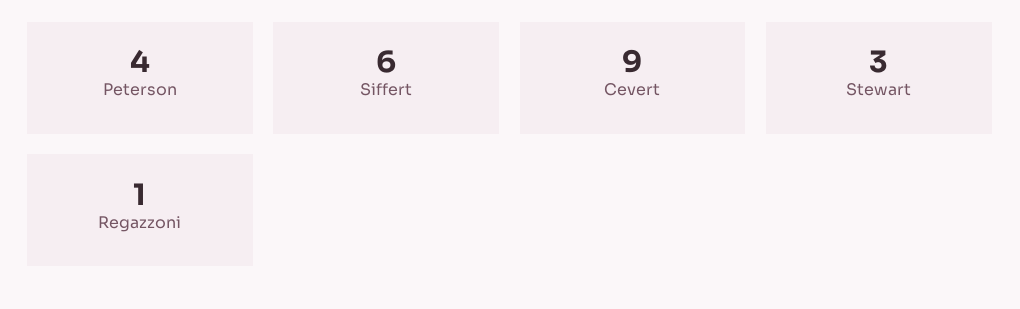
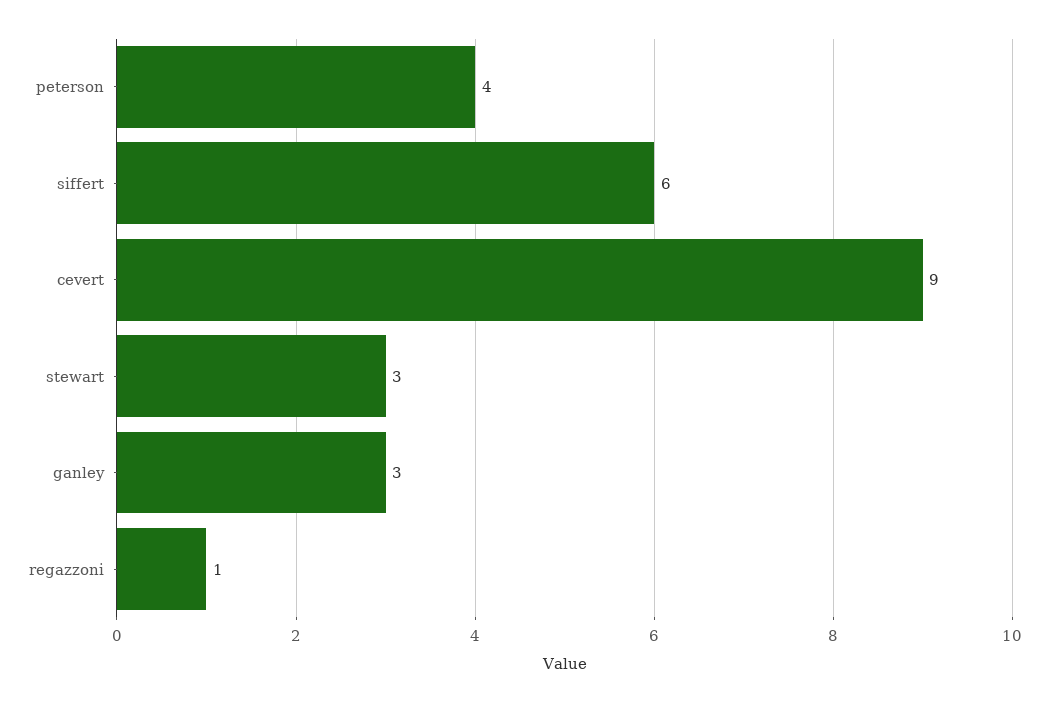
ganley: none -> 3

